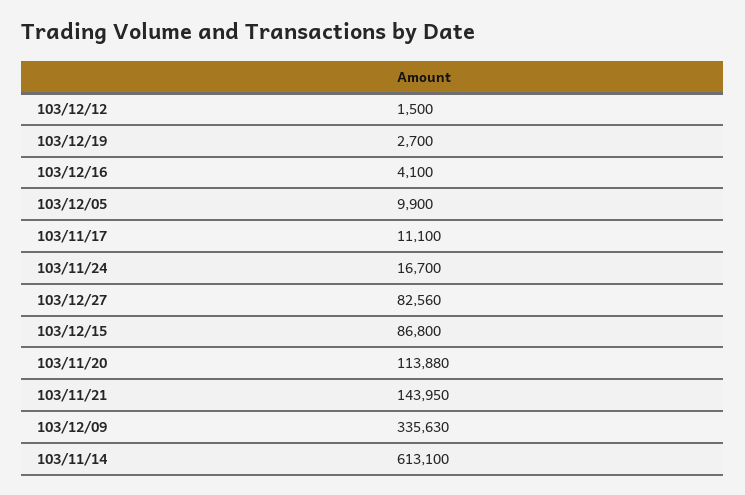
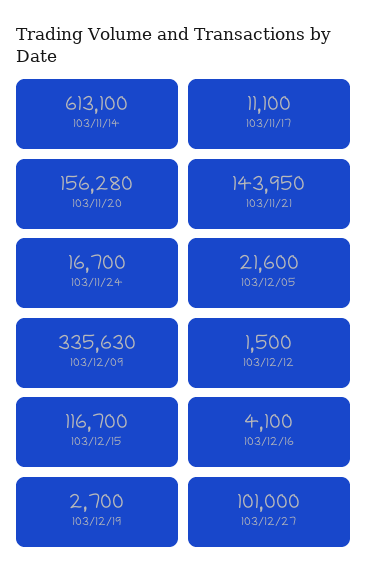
103/12/05: 9900 -> 21600
103/12/27: 82560 -> 101000
103/12/15: 86800 -> 116700
103/11/20: 113880 -> 156280

